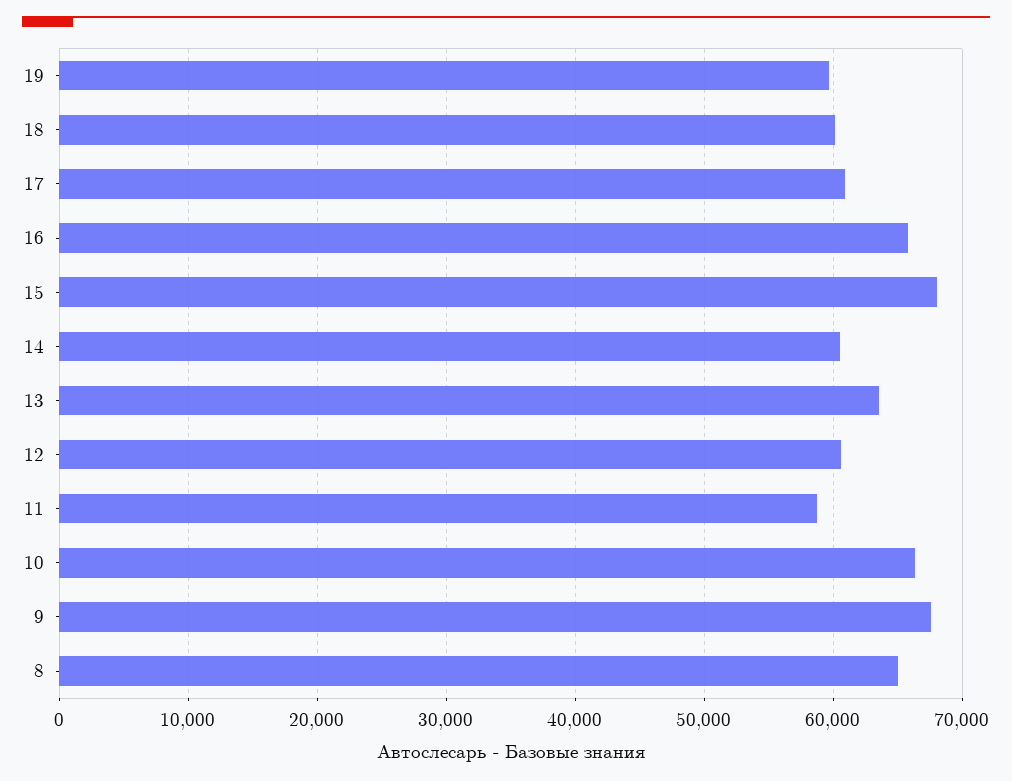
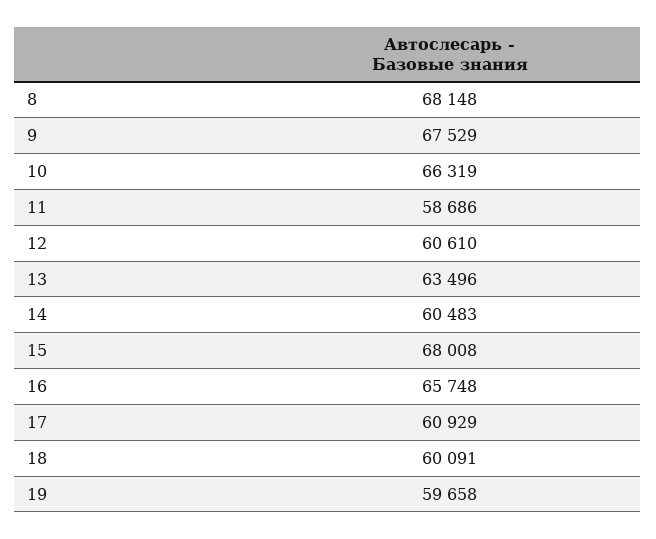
8: 65000 -> 68148

